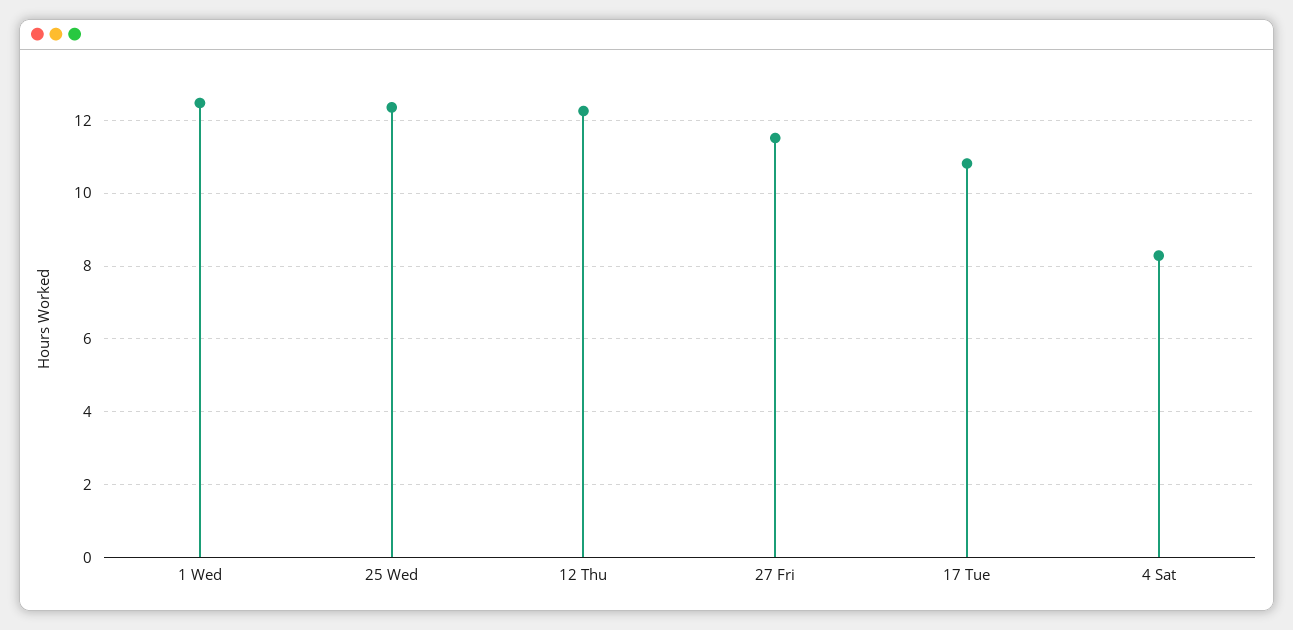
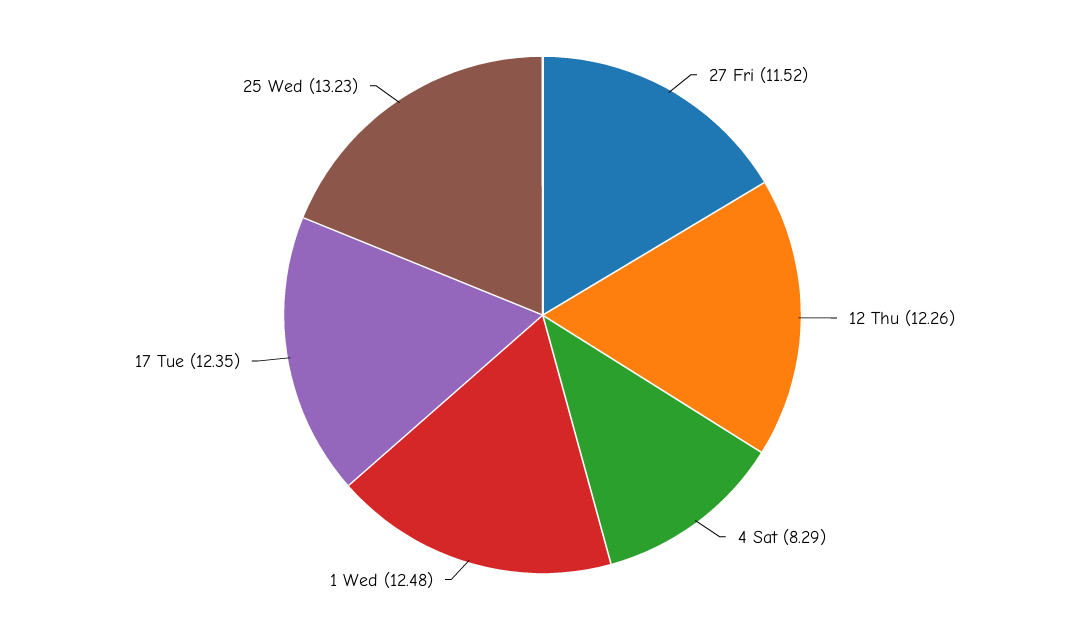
25 Wed: 12.4 -> 13.23
17 Tue: 10.8 -> 12.35

